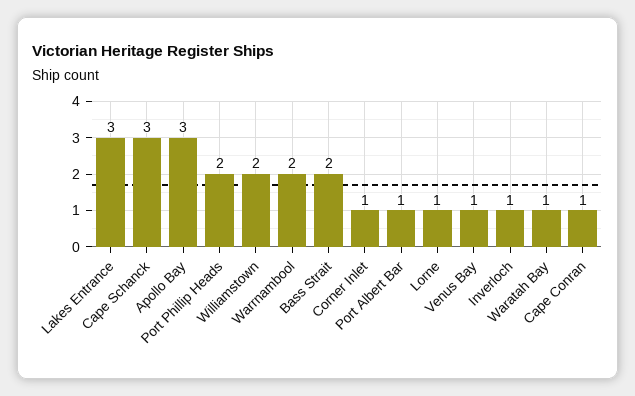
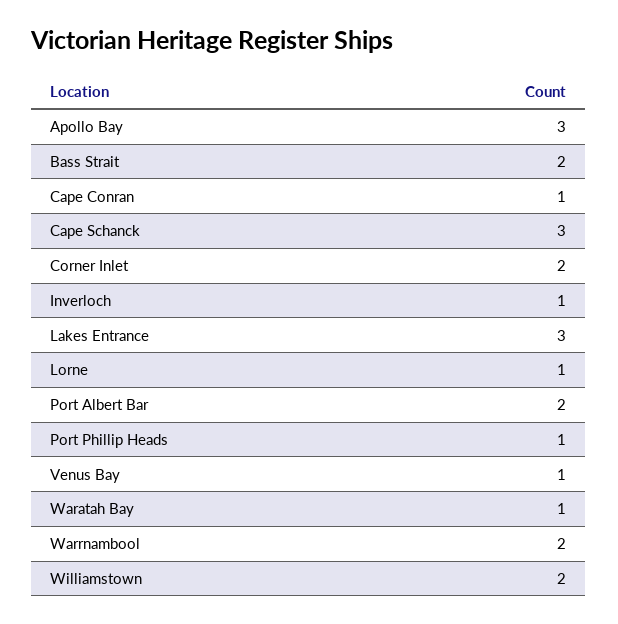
Port Phillip Heads: 2 -> 1
Corner Inlet: 1 -> 2
Port Albert Bar: 1 -> 2

